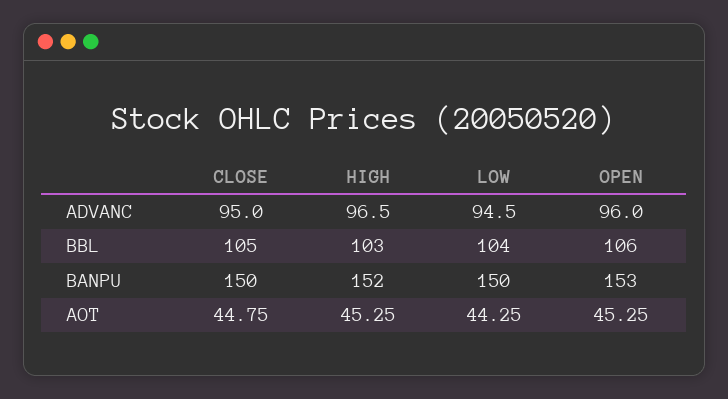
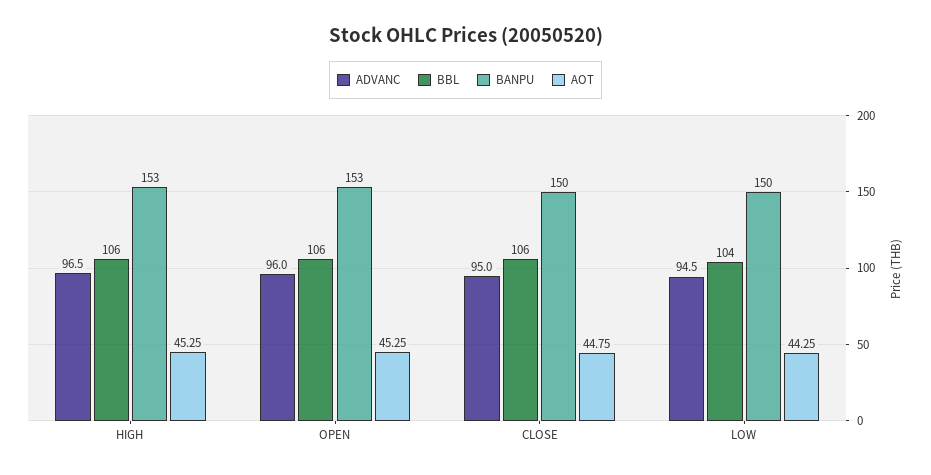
BBL, CLOSE: 105 -> 106
BBL, HIGH: 103 -> 106
BANPU, HIGH: 152 -> 153

